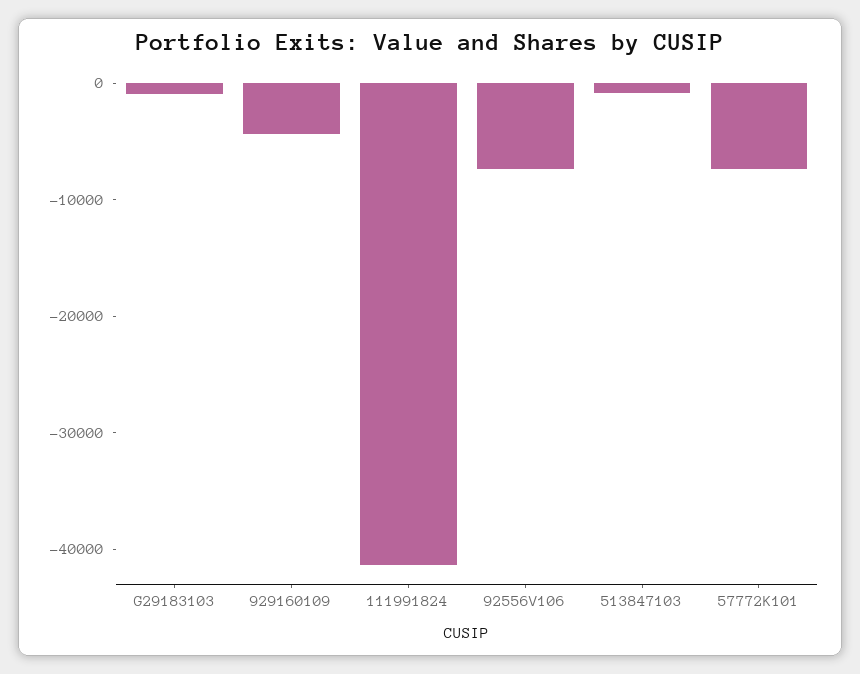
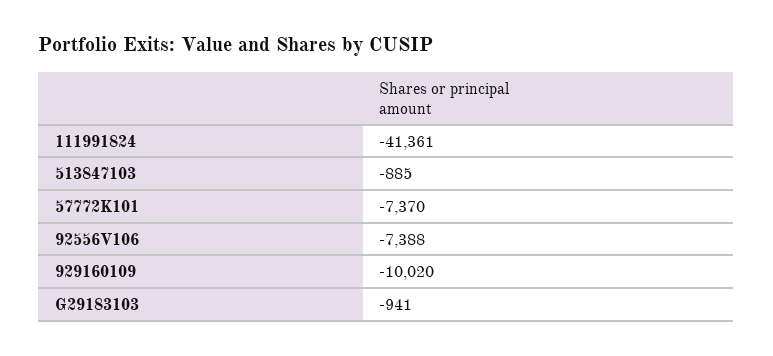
929160109: -4000 -> -10020

